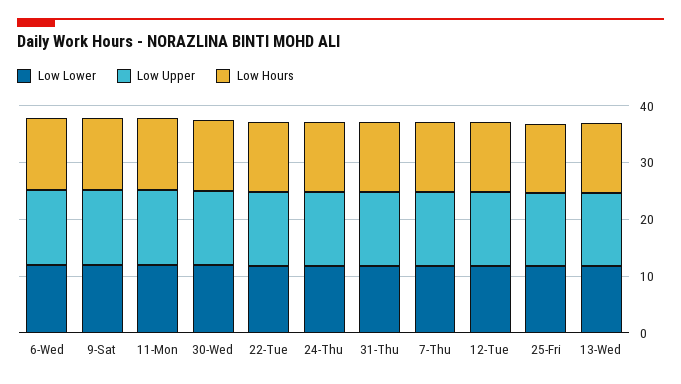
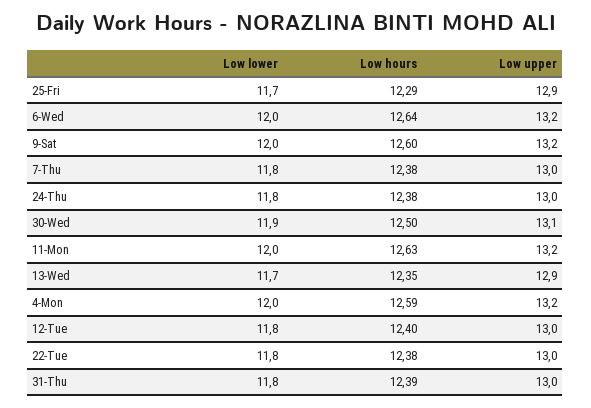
Low Lower, 4-Mon: none -> 12
Low Hours, 4-Mon: none -> 12.59
Low Upper, 4-Mon: none -> 13.2

